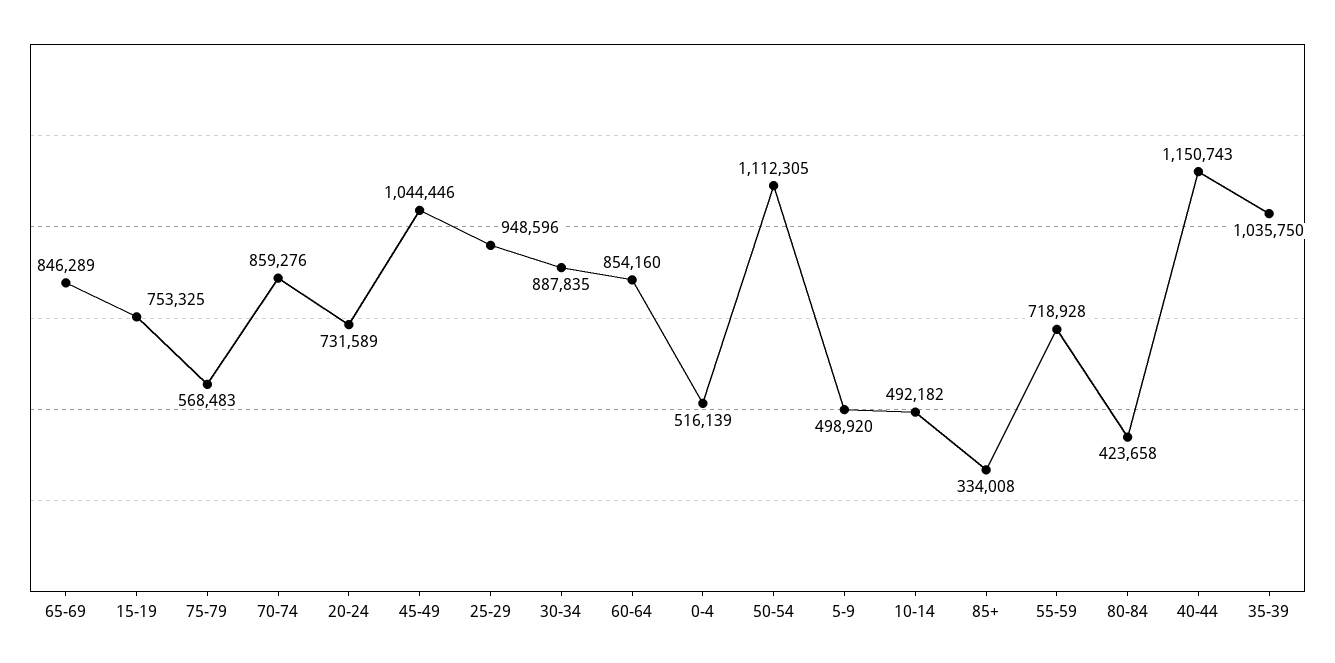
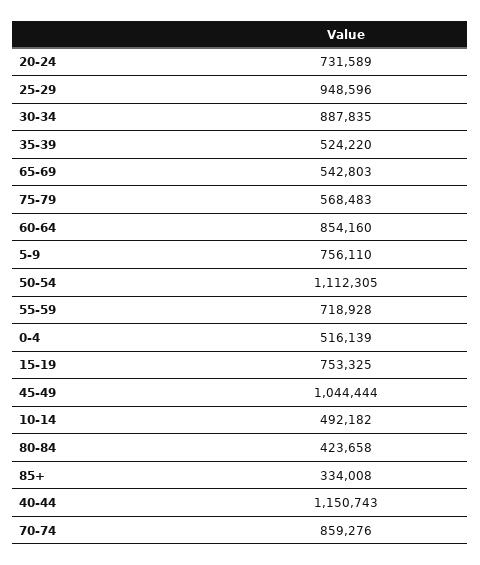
65-69: 846289 -> 542803
45-49: 1044446 -> 1044444
5-9: 498920 -> 756110
35-39: 1035750 -> 524220

